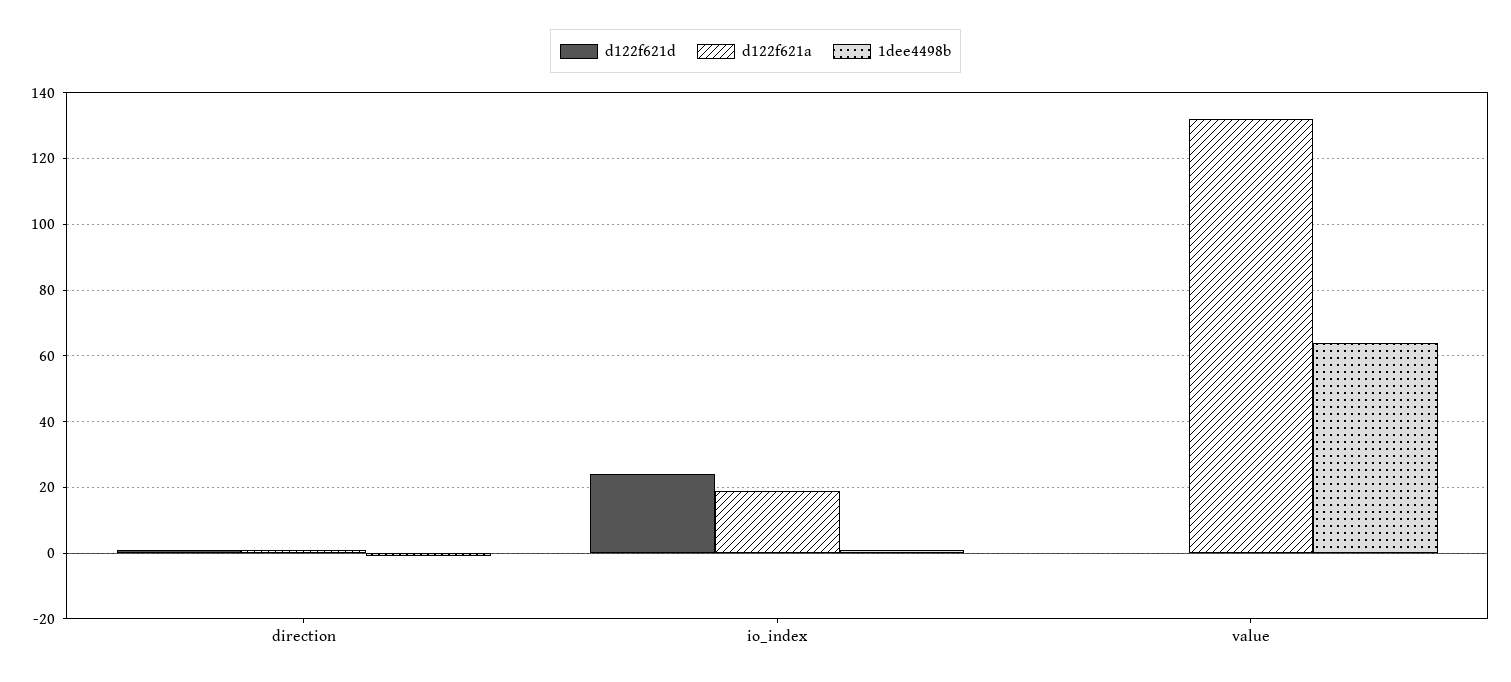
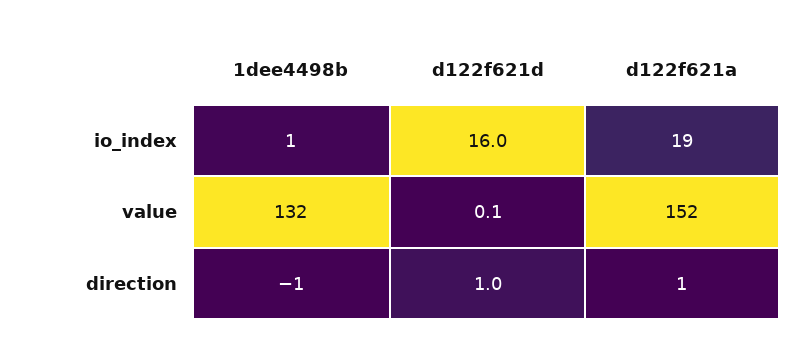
d122f621d, io_index: 24 -> 16
d122f621a, value: 132 -> 152
1dee4498b, value: 64 -> 132

